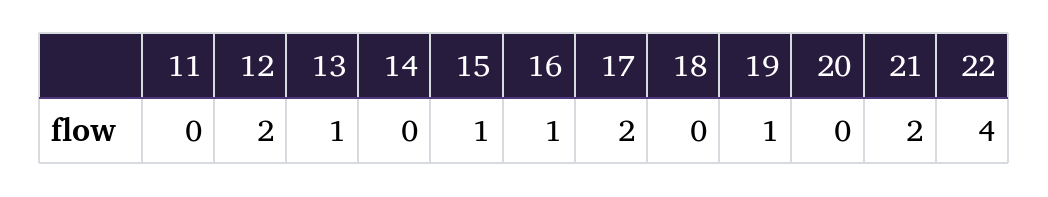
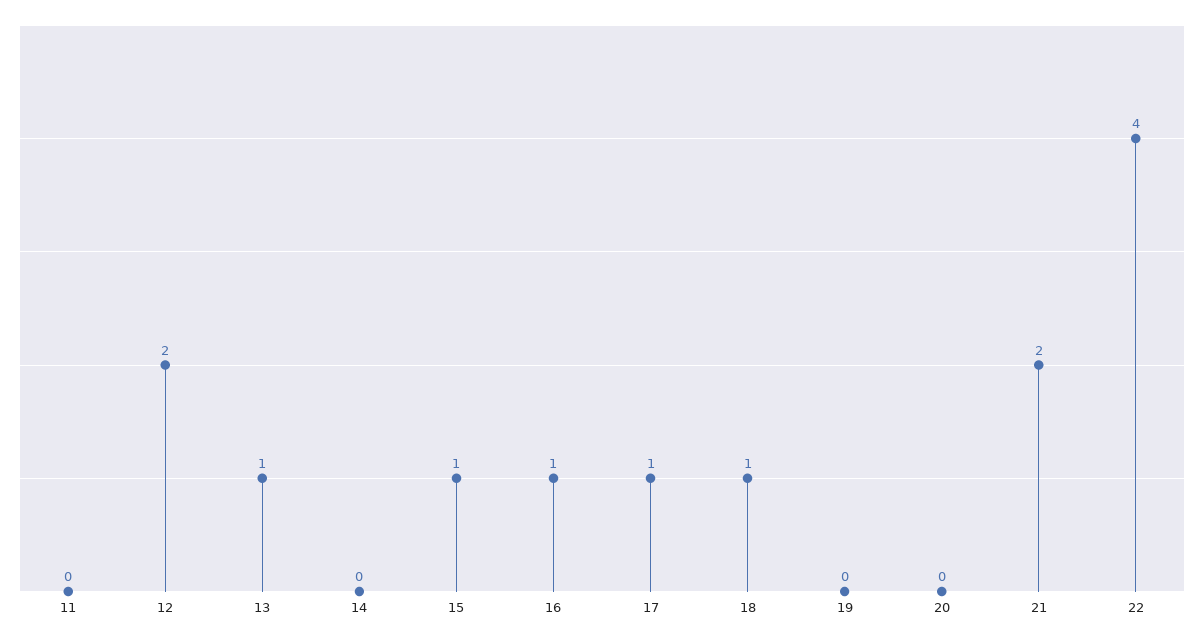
17: 2 -> 1
18: 0 -> 1
19: 1 -> 0

